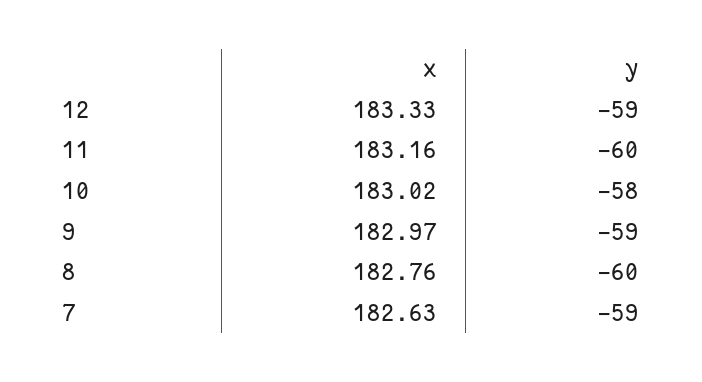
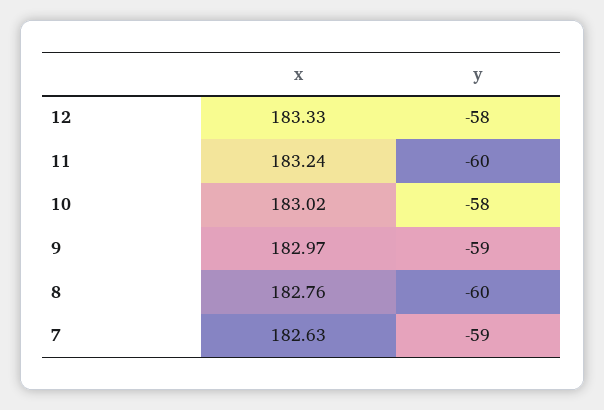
y, 12: -59 -> -58
x, 11: 183.16 -> 183.24

